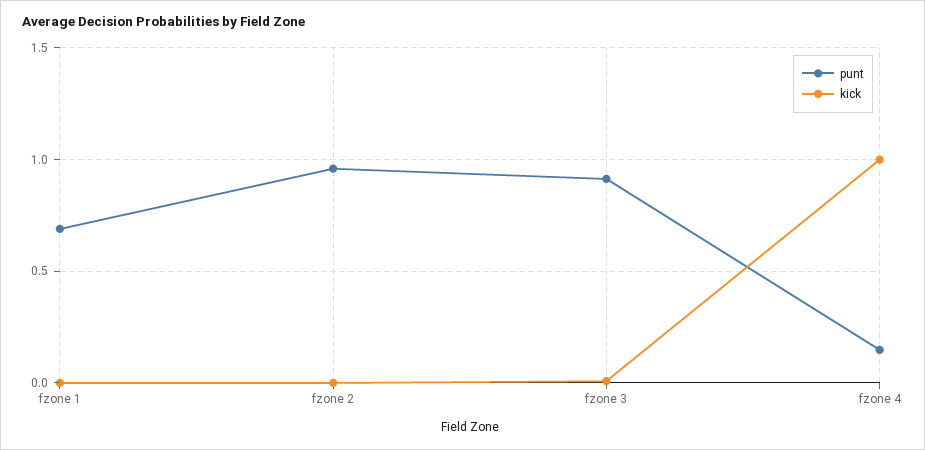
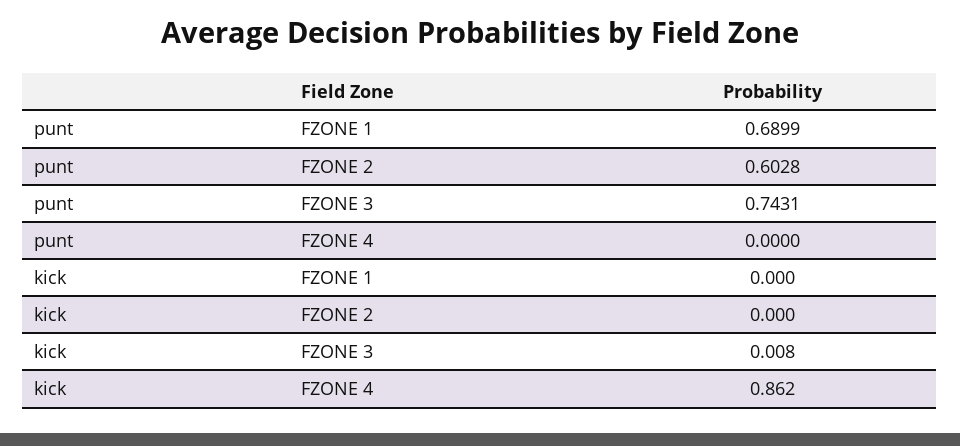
punt, fzone 2: 0.95 -> 0.6028
punt, fzone 3: 0.9 -> 0.7431
punt, fzone 4: 0.15 -> 0
kick, fzone 4: 1 -> 0.862

